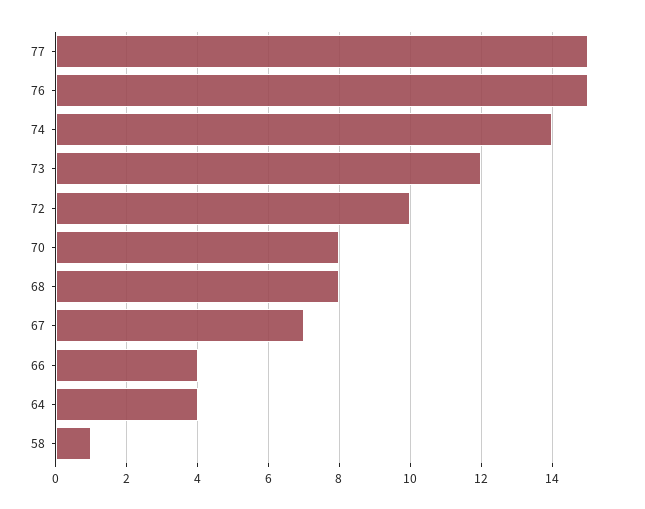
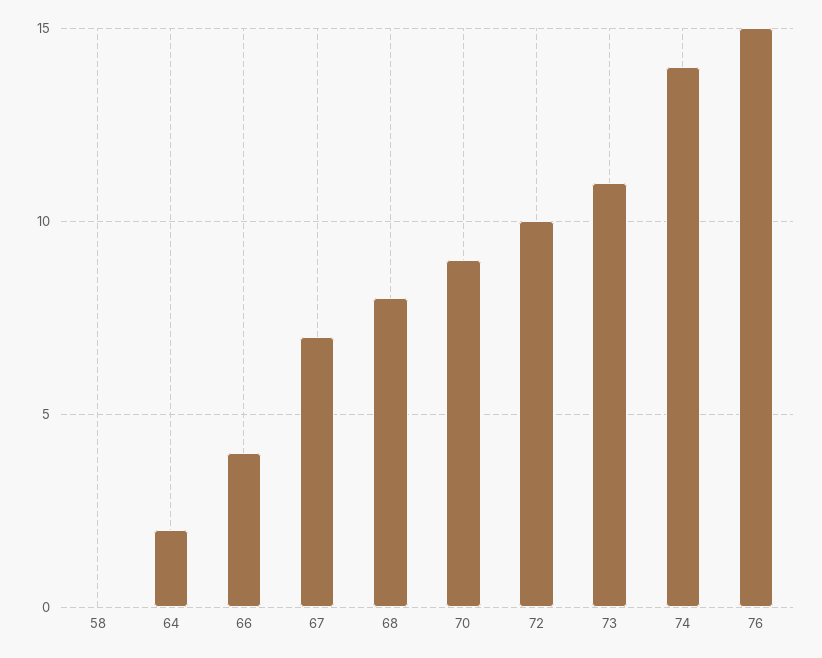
77: 15 -> none
73: 12 -> 11
70: 8 -> 9
64: 4 -> 2
58: 1 -> 0

